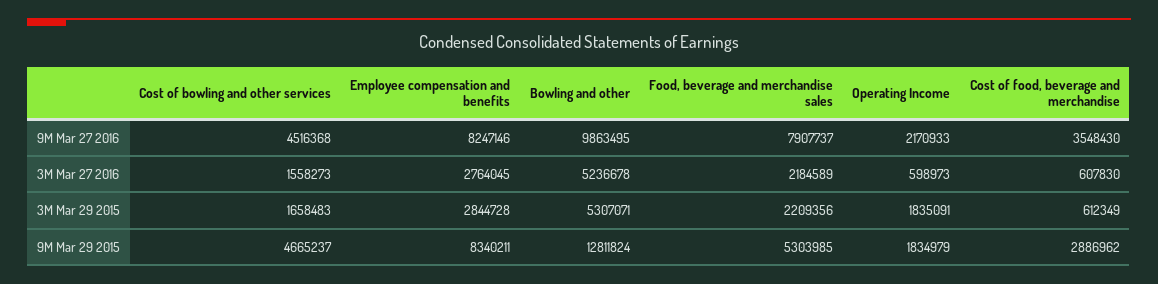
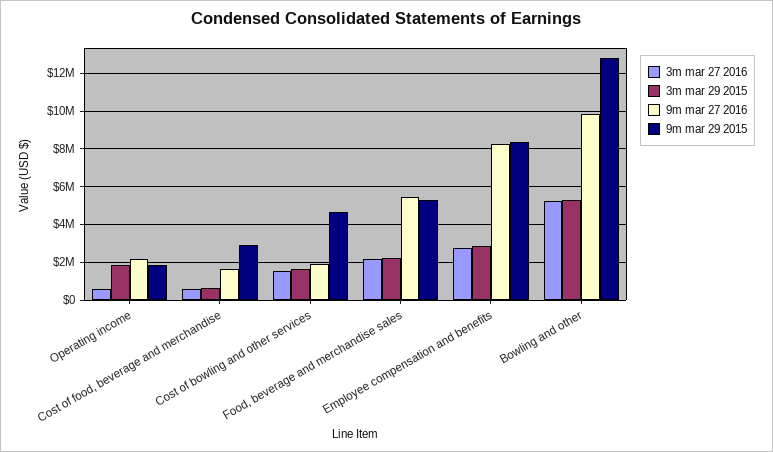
9M Mar 27 2016, Cost of bowling and other services: 4516368 -> 2000000
9M Mar 27 2016, Food, beverage and merchandise sales: 7907737 -> 5500000
9M Mar 27 2016, Cost of food, beverage and merchandise: 3548430 -> 1500000

